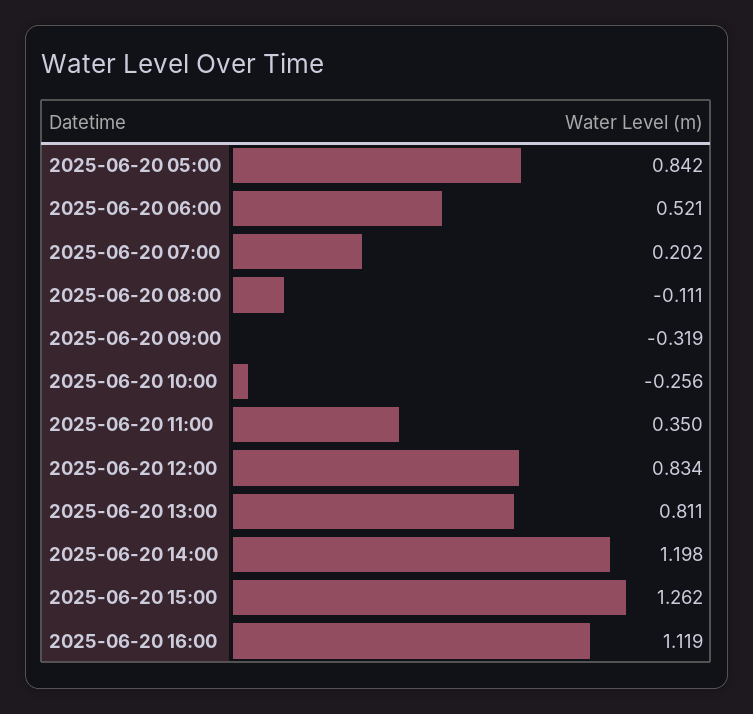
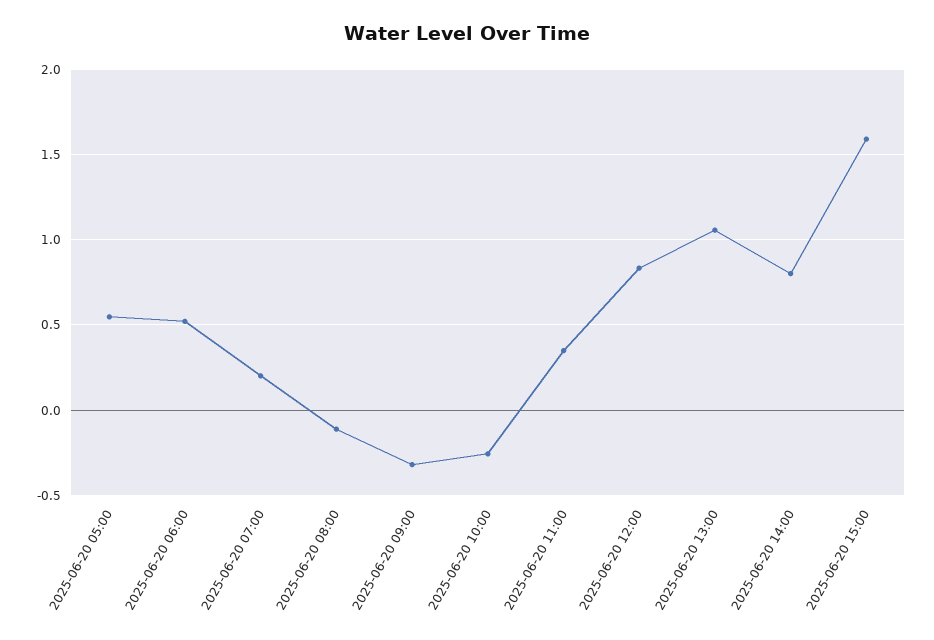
2025-06-20 05:00: 0.842 -> 0.55
2025-06-20 13:00: 0.811 -> 1.05
2025-06-20 14:00: 1.198 -> 0.8
2025-06-20 15:00: 1.262 -> 1.6
2025-06-20 16:00: 1.119 -> none

